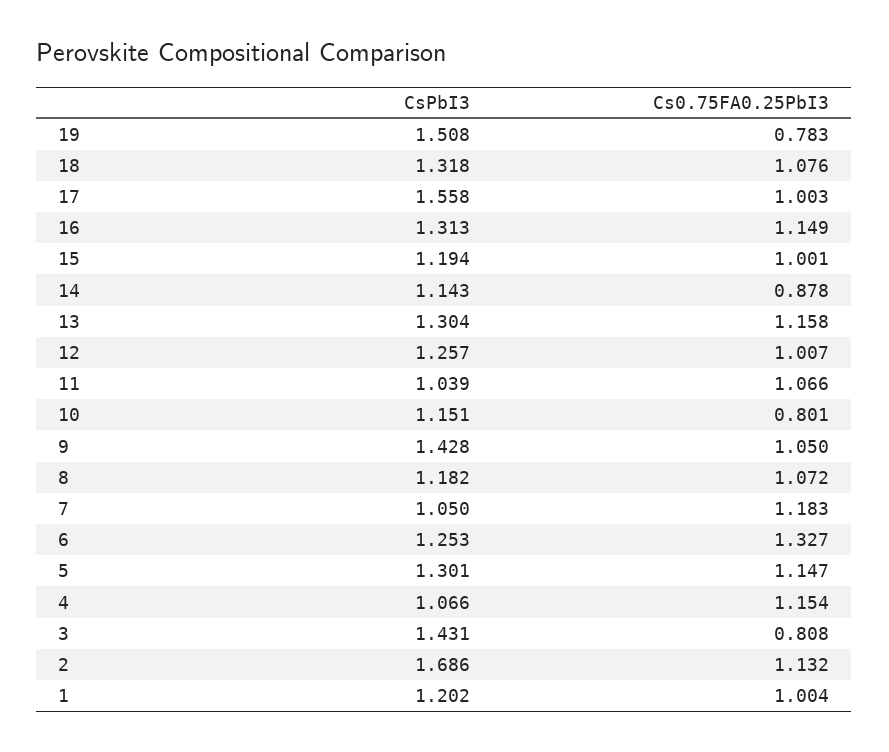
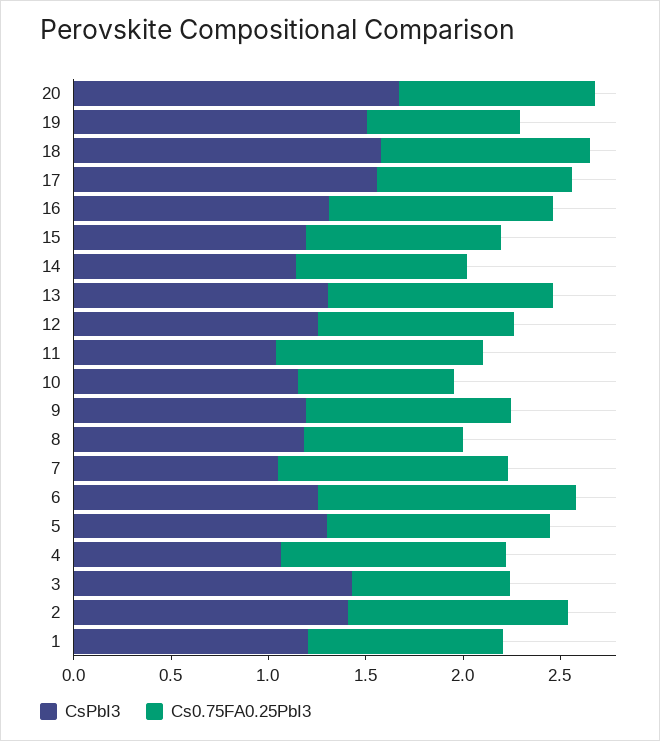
CsPbI3, 18: 1.318 -> 1.6
CsPbI3, 9: 1.428 -> 1.2
Cs0.75FA0.25PbI3, 8: 1.072 -> 0.8
CsPbI3, 2: 1.686 -> 1.4
CsPbI3, 20: none -> 1.7
Cs0.75FA0.25PbI3, 20: none -> 1

